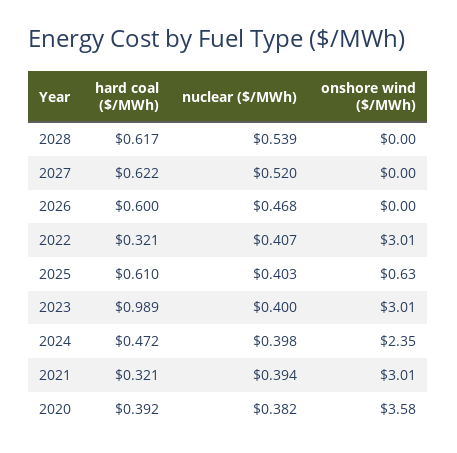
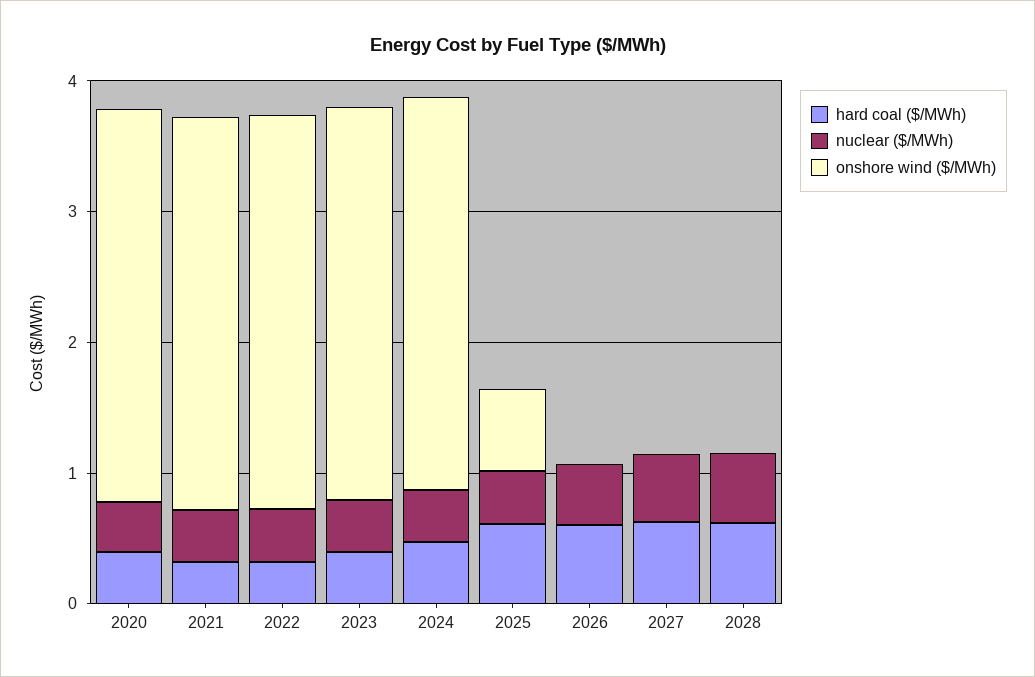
hard coal ($/MWh), 2023: 0.989 -> 0.4
onshore wind ($/MWh), 2024: 2.35 -> 3
onshore wind ($/MWh), 2020: 3.58 -> 3

